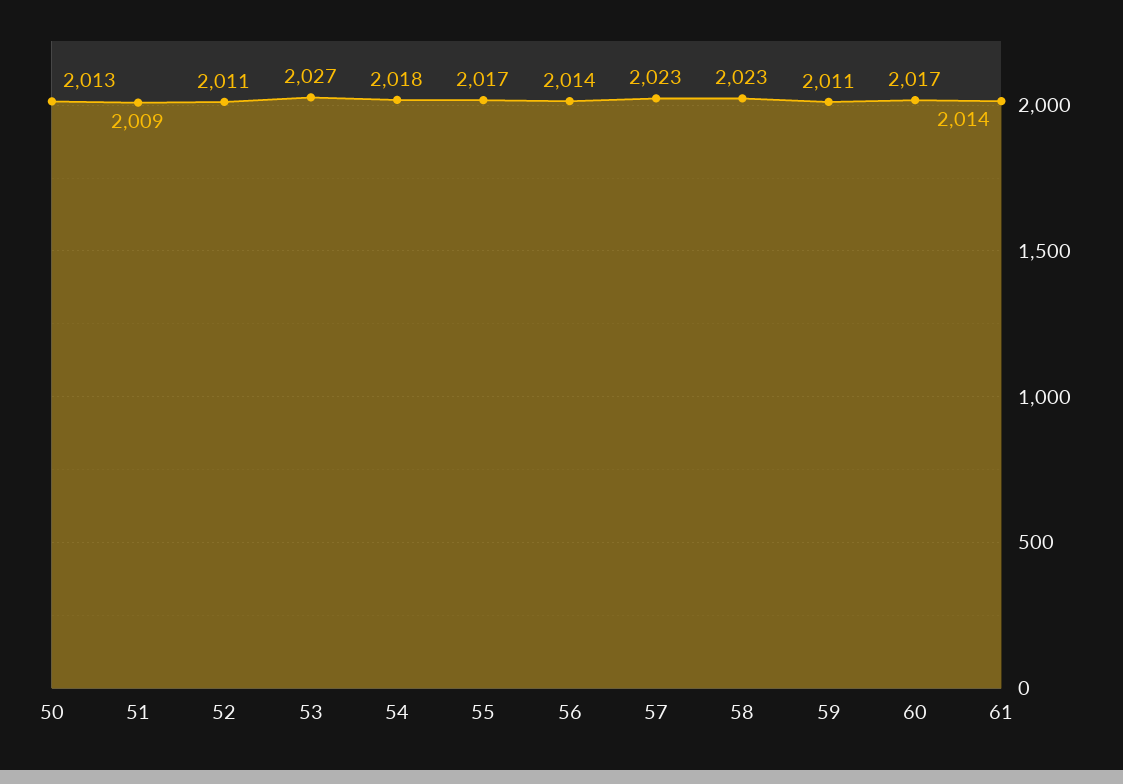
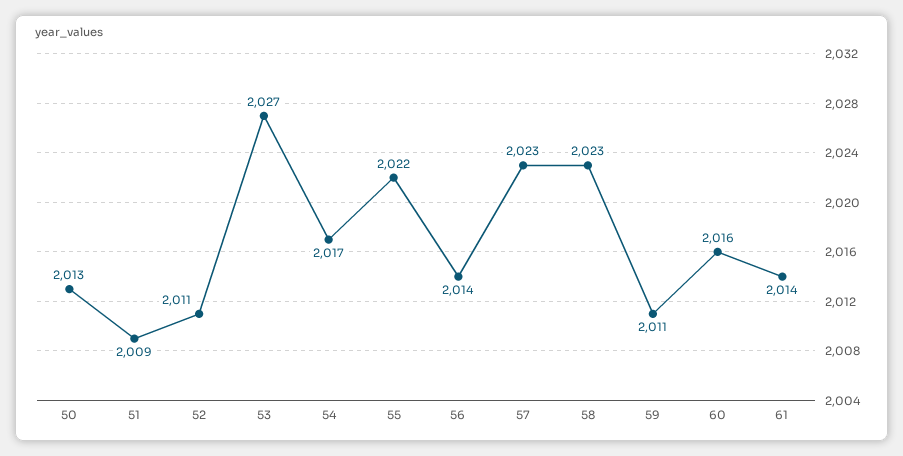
54: 2018 -> 2017
55: 2017 -> 2022
60: 2017 -> 2016

